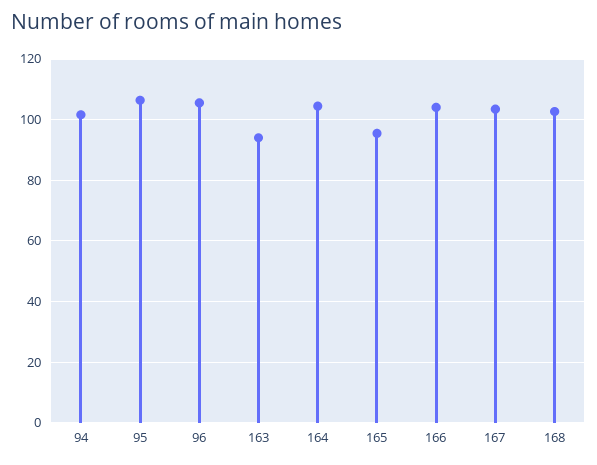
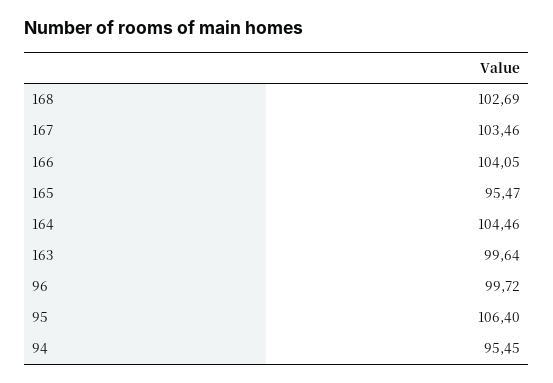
94: 102 -> 95.45
96: 106 -> 99.72
163: 94 -> 99.64

